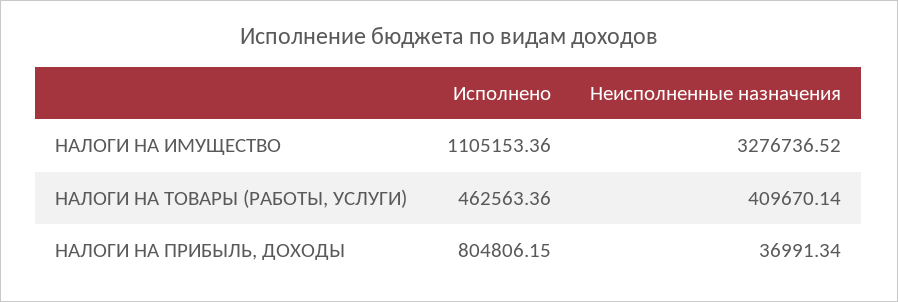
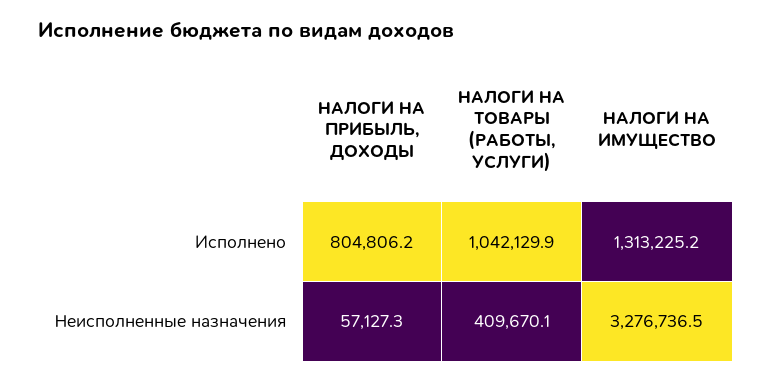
Исполнено, НАЛОГИ НА ИМУЩЕСТВО: 1105153.36 -> 1313225.2
Исполнено, НАЛОГИ НА ТОВАРЫ (РАБОТЫ, УСЛУГИ): 462563.36 -> 1042129.9
Неисполненные назначения, НАЛОГИ НА ПРИБЫЛЬ, ДОХОДЫ: 36991.34 -> 57127.3

